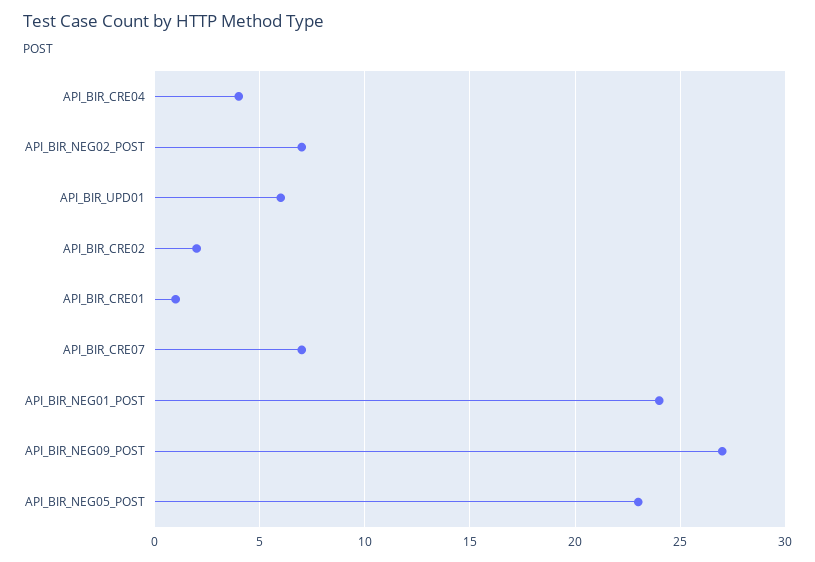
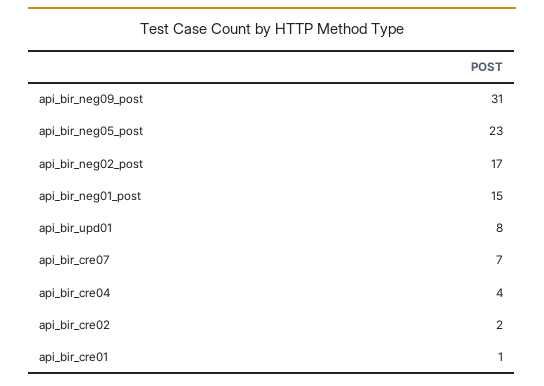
API_BIR_NEG02_POST: 7 -> 17
API_BIR_UPD01: 6 -> 8
API_BIR_NEG01_POST: 24 -> 15
API_BIR_NEG09_POST: 27 -> 31

